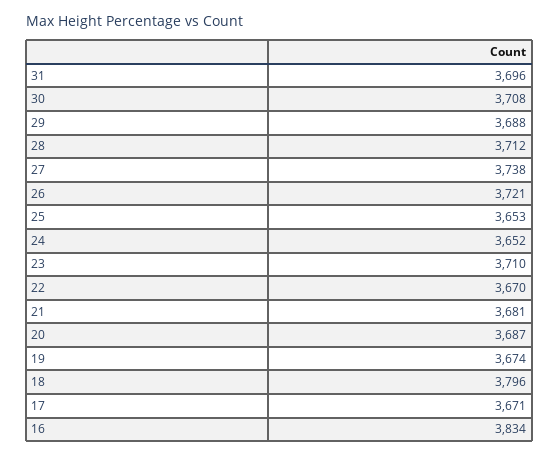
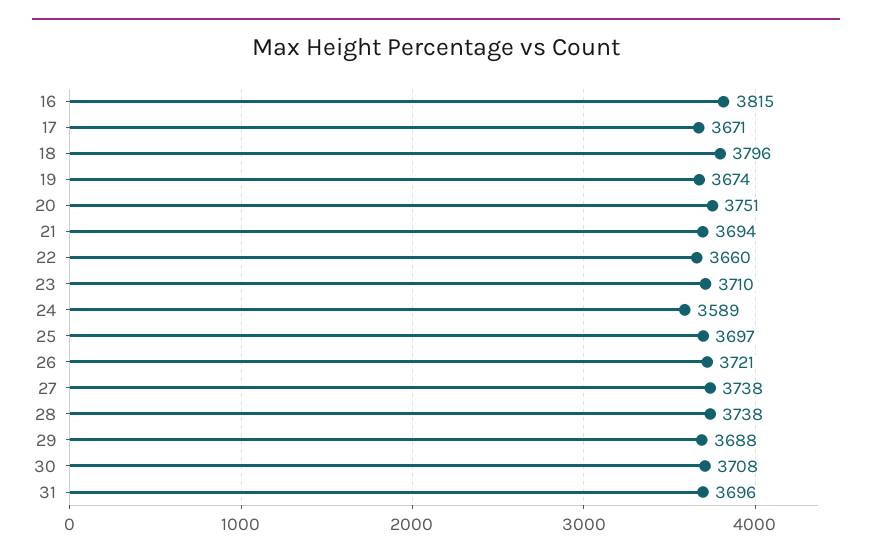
28: 3712 -> 3738
25: 3653 -> 3697
24: 3652 -> 3589
22: 3670 -> 3660
21: 3681 -> 3694
20: 3687 -> 3751
16: 3834 -> 3815

